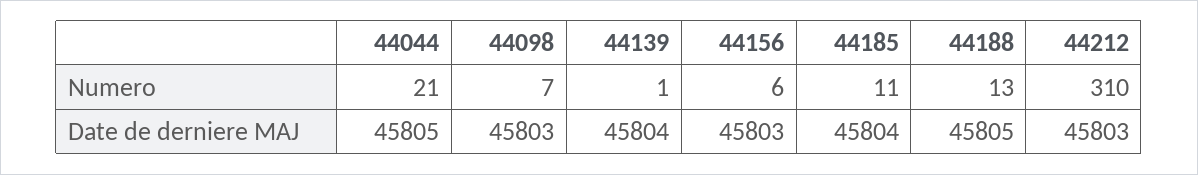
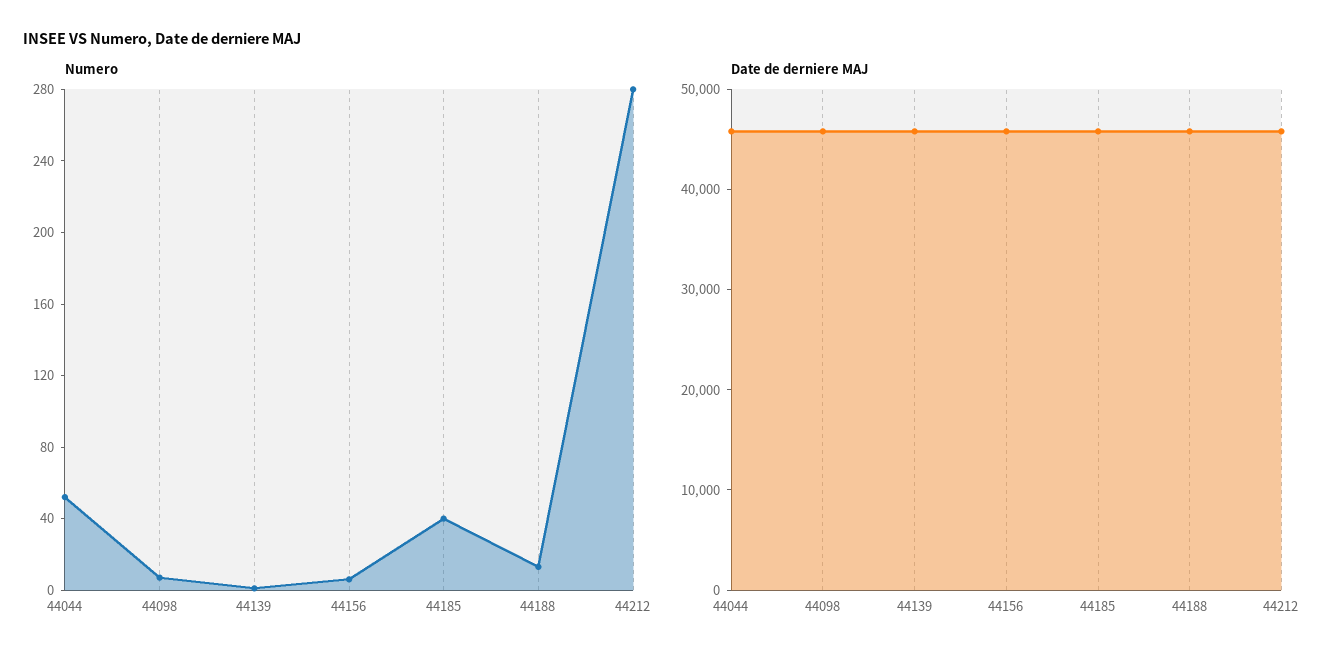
Numero, 44044: 21 -> 50
Numero, 44185: 11 -> 40
Numero, 44212: 310 -> 280

